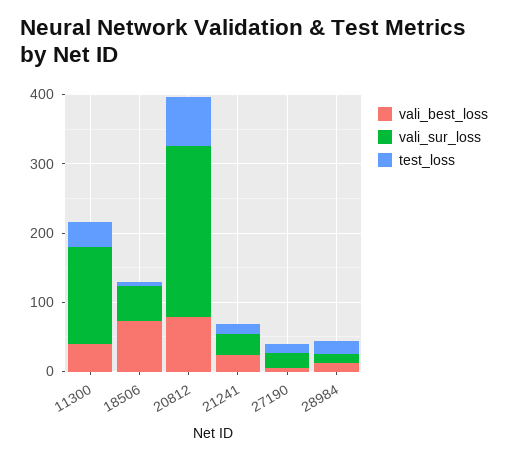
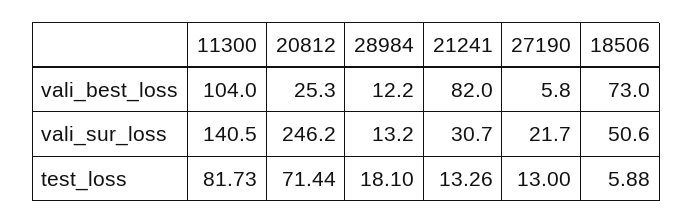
vali_best_loss, 11300: 40 -> 104
test_loss, 11300: 40 -> 81.73
vali_best_loss, 20812: 80 -> 25.3
vali_best_loss, 21241: 20 -> 82

